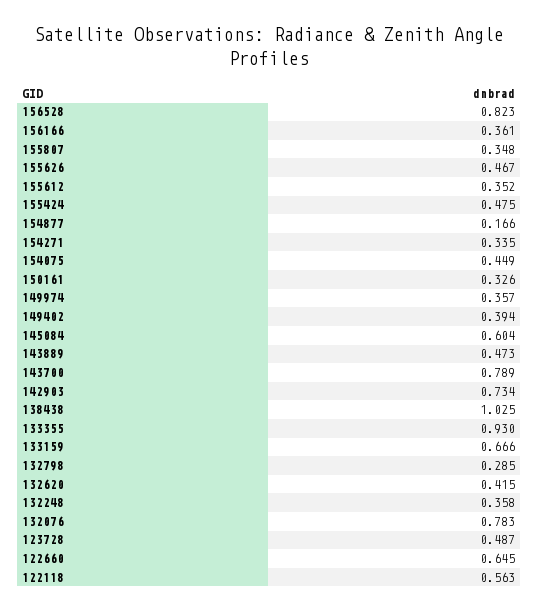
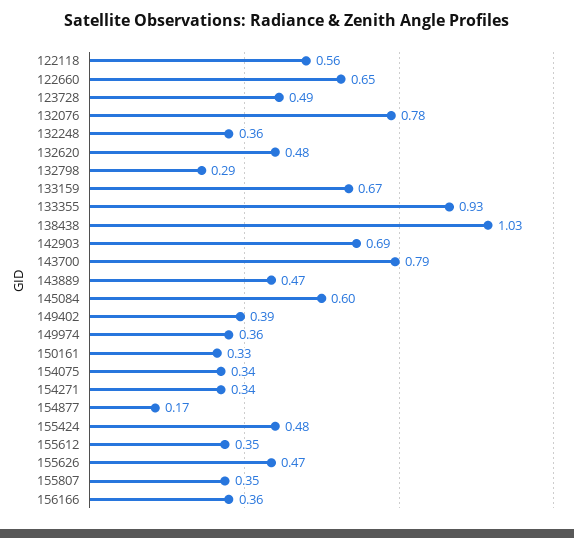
156528: 0.823 -> none
154075: 0.449 -> 0.34
142903: 0.734 -> 0.69
132620: 0.415 -> 0.48

